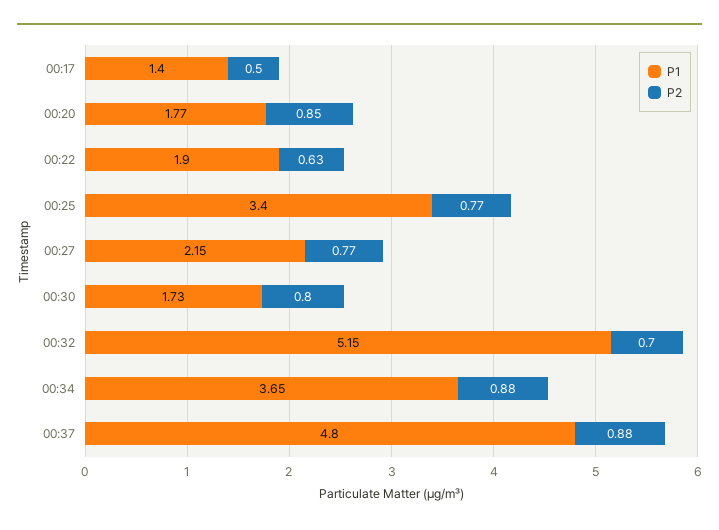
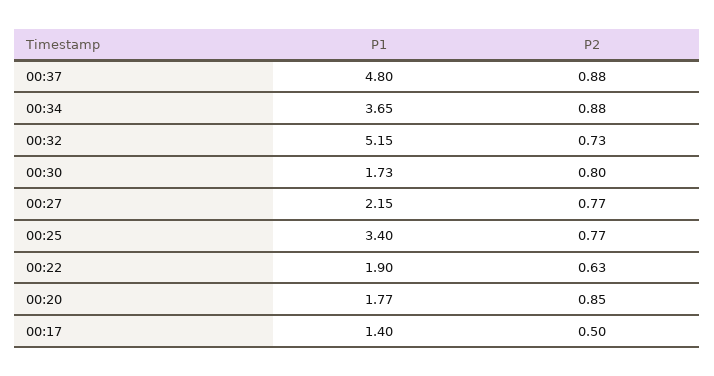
P2, 00:32: 0.7 -> 0.73

